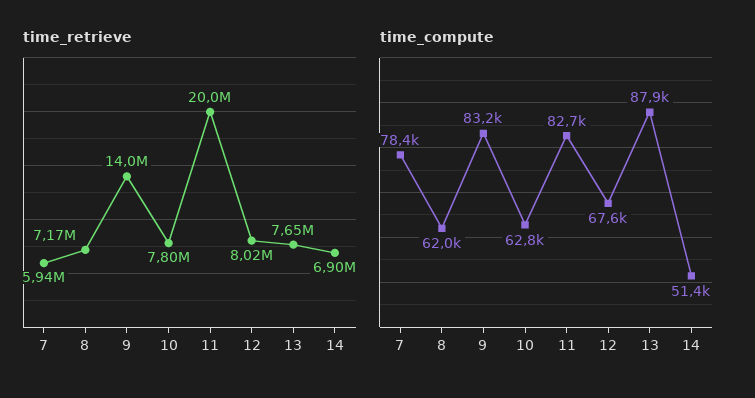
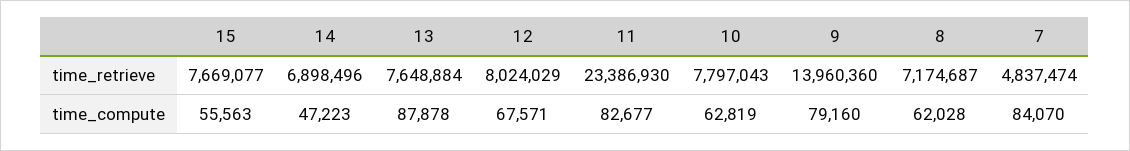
time_retrieve, 7: 5940000 -> 4837474
time_retrieve, 11: 20000000 -> 23386930
time_compute, 7: 78400 -> 84070
time_compute, 9: 83200 -> 79160
time_compute, 14: 51400 -> 47223
time_retrieve, 15: none -> 7669077
time_compute, 15: none -> 55563

